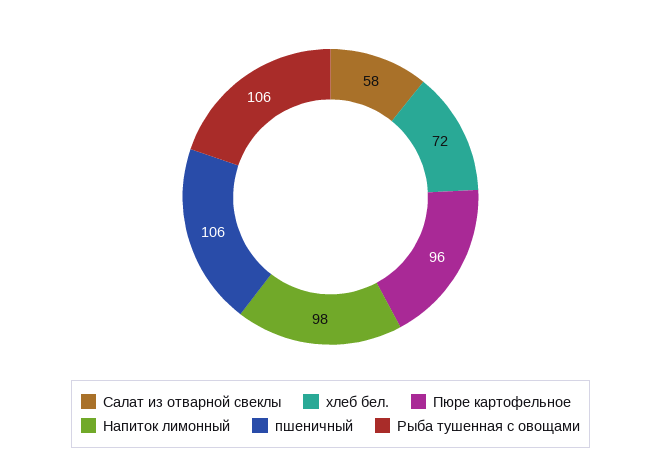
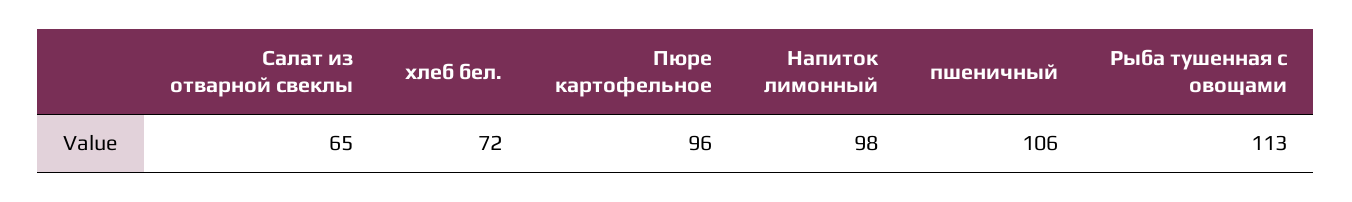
Салат из отварной свеклы: 58 -> 65
Рыба тушенная с овощами: 106 -> 113

